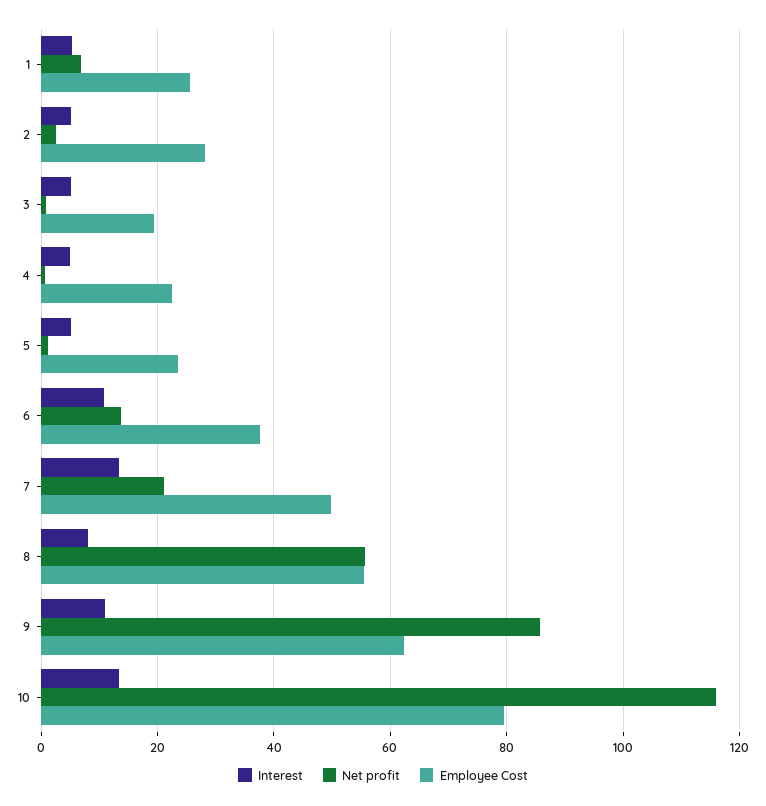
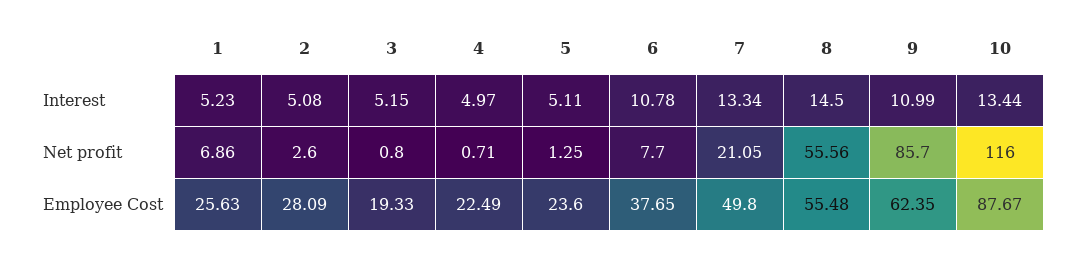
Net profit, 6: 14 -> 7.7
Interest, 8: 8 -> 14.5
Employee Cost, 10: 80 -> 87.67

